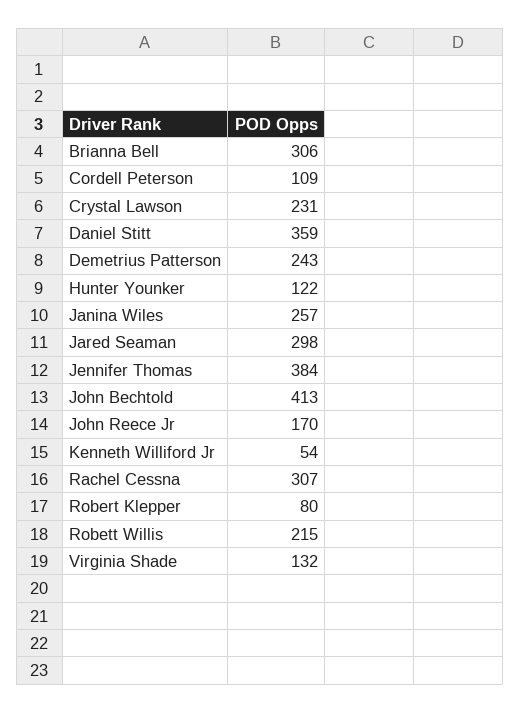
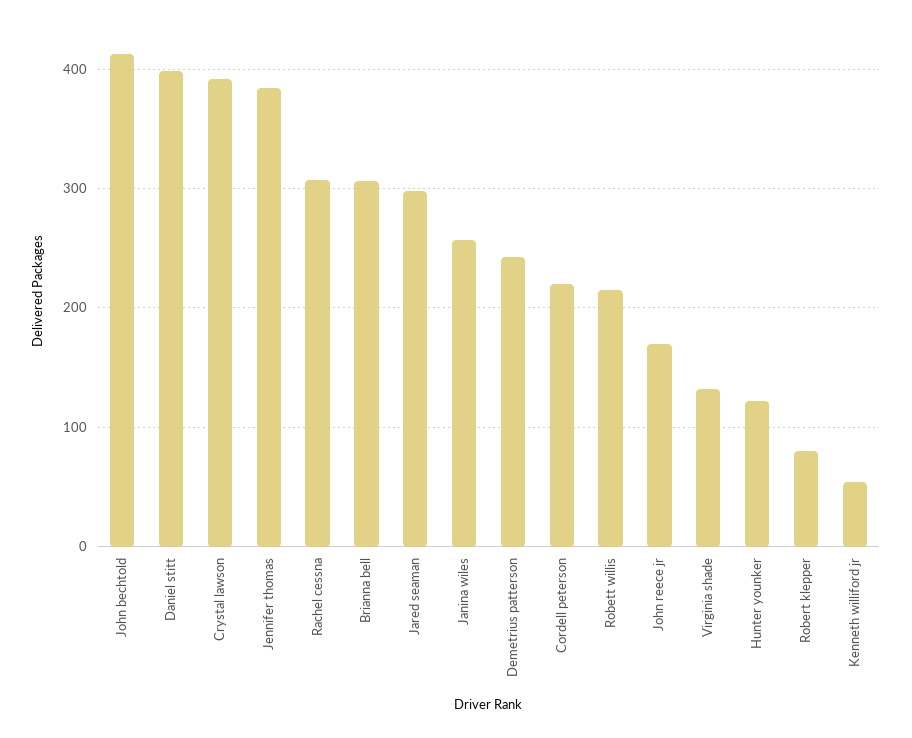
Cordell Peterson: 109 -> 220
Crystal Lawson: 231 -> 390
Daniel Stitt: 359 -> 400

